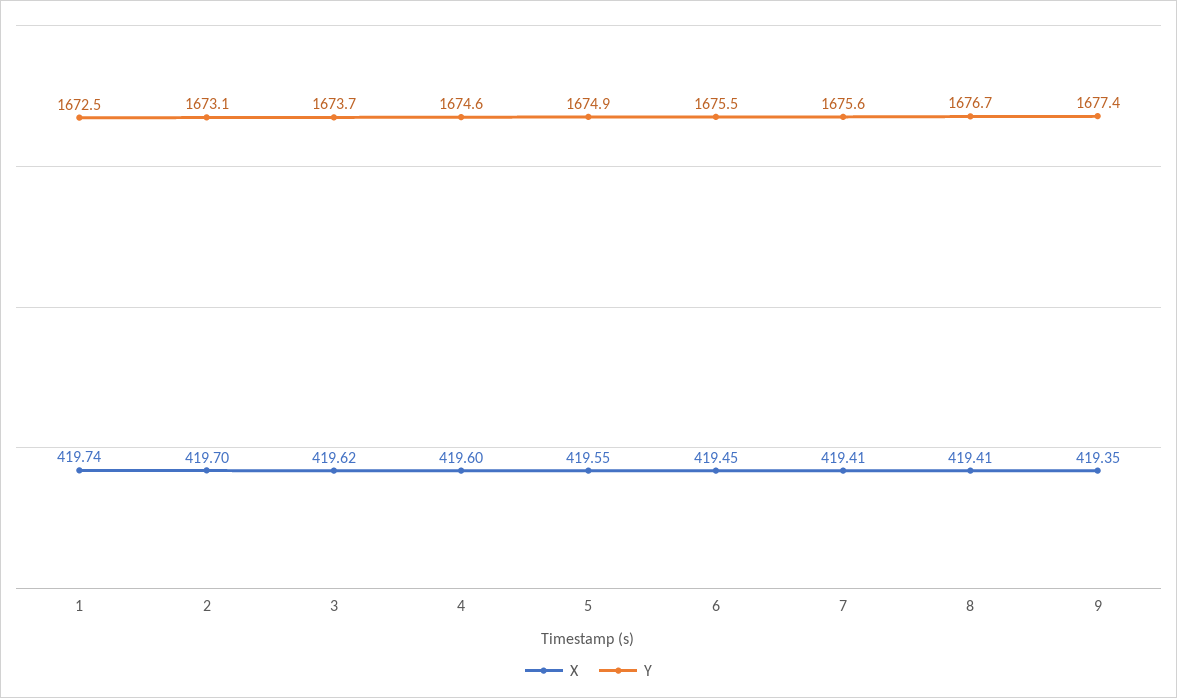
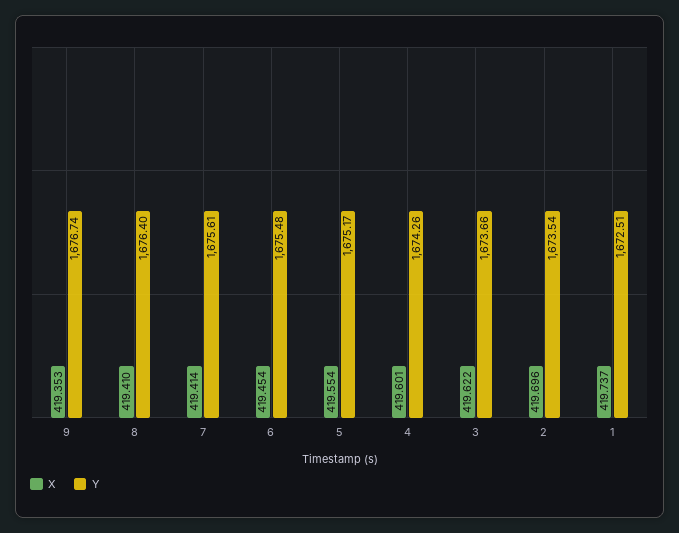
Y, 2: 1673.1 -> 1673.54
Y, 4: 1674.6 -> 1674.26
Y, 5: 1674.9 -> 1675.17
Y, 8: 1676.7 -> 1676.4
Y, 9: 1677.4 -> 1676.74

